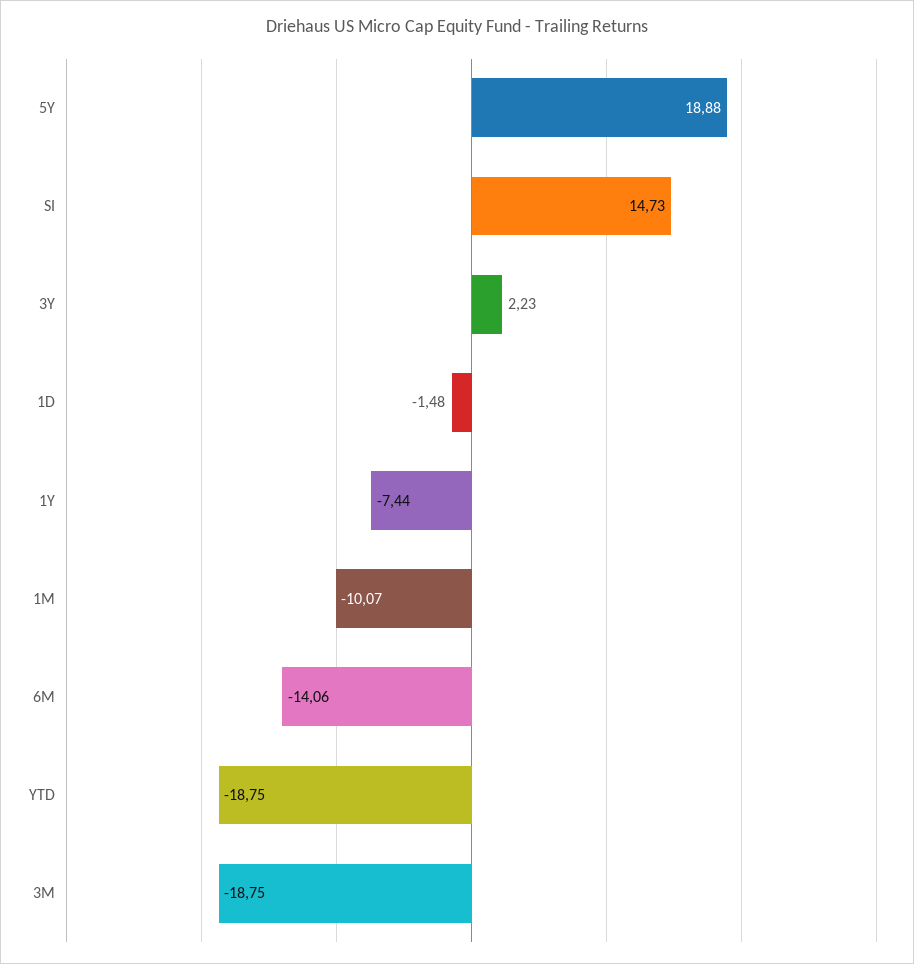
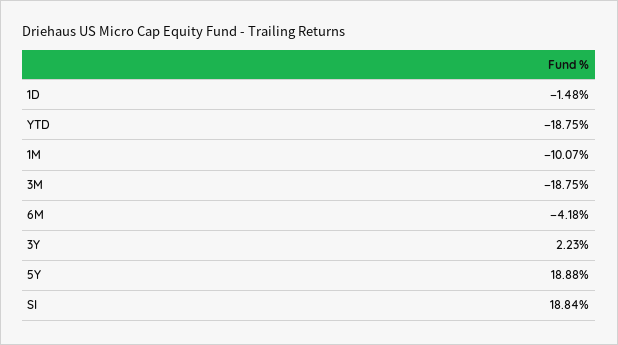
SI: 14.73 -> 18.84
1Y: -7.44 -> none
6M: -14.06 -> -4.18

